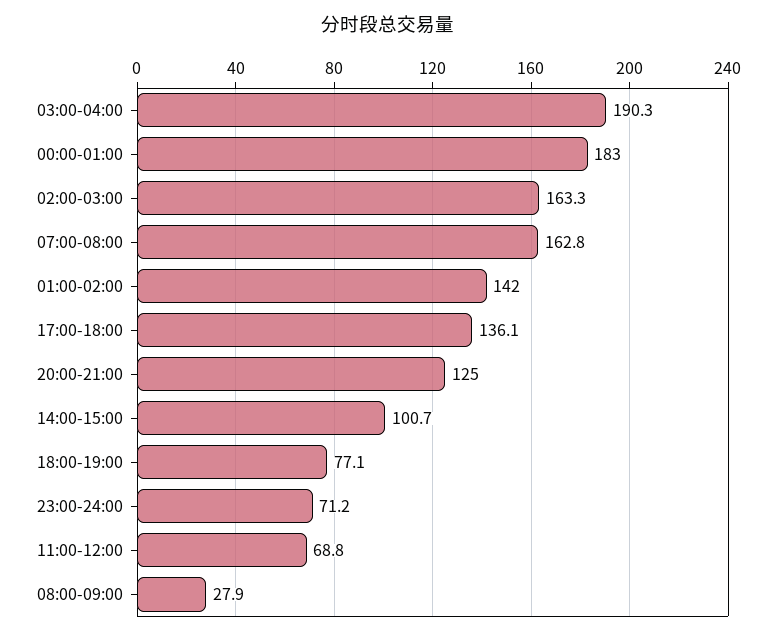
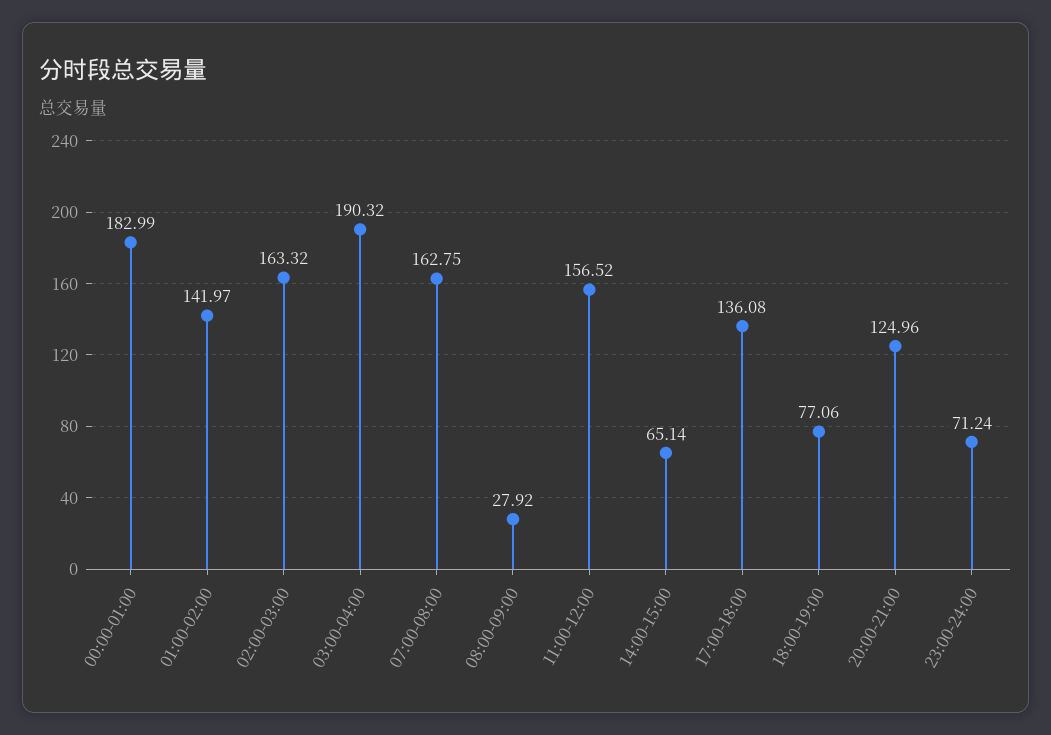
14:00-15:00: 100.7 -> 65.14
11:00-12:00: 68.8 -> 156.52

